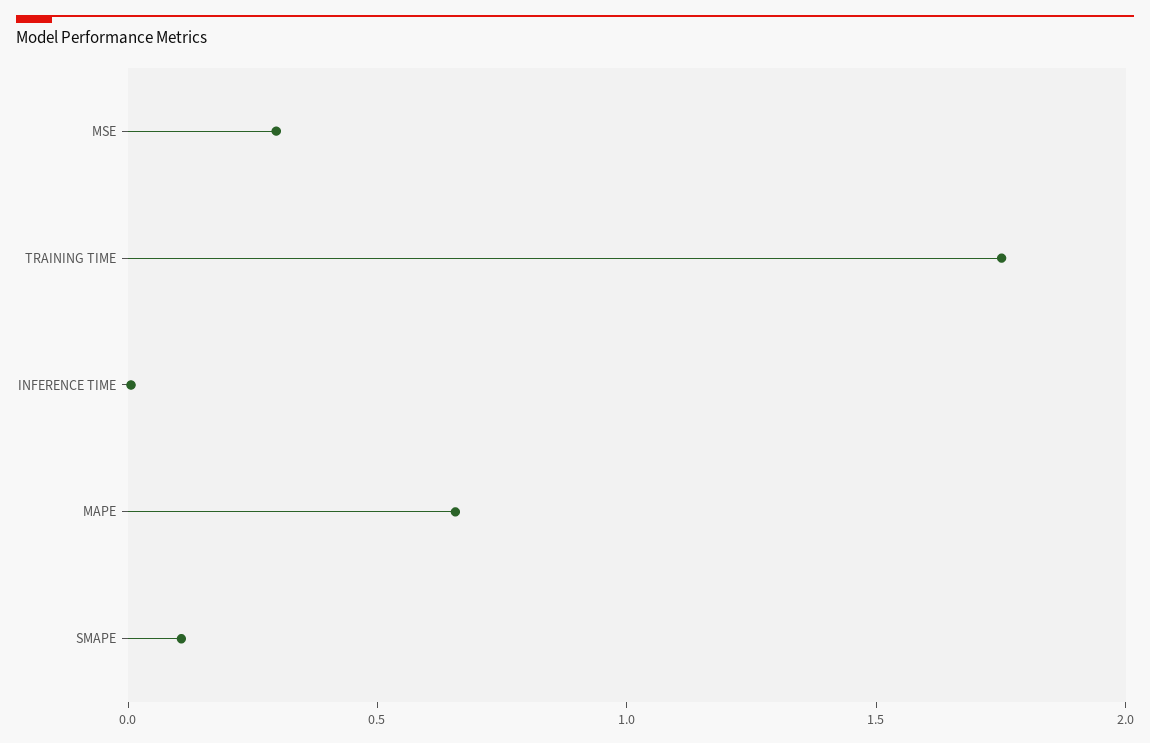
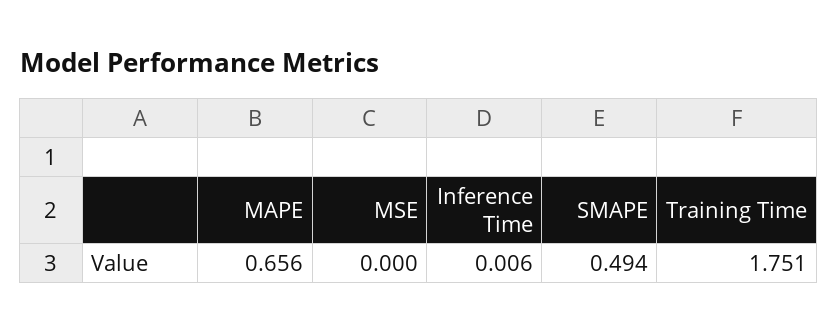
MSE: 0.3 -> 0
SMAPE: 0.1 -> 0.494

